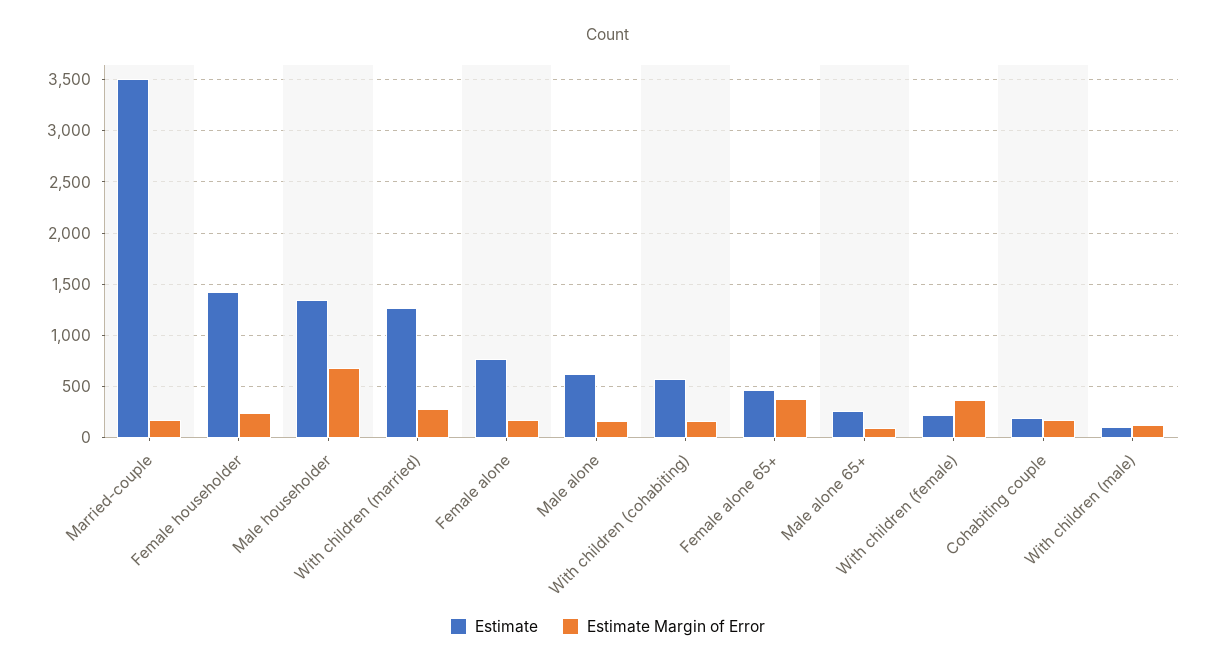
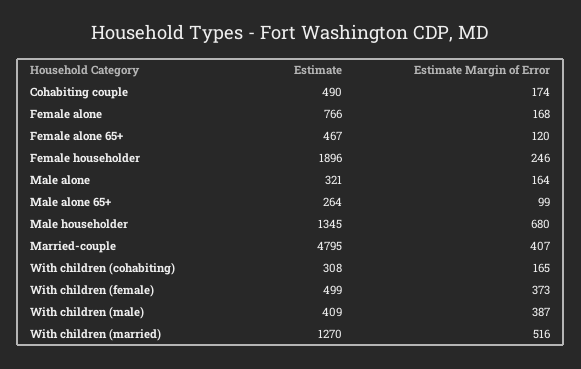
Estimate, Married-couple: 3500 -> 4795
Estimate Margin of Error, Married-couple: 200 -> 407
Estimate, Female householder: 1400 -> 1896
Estimate Margin of Error, With children (married): 300 -> 516
Estimate, Male alone: 600 -> 321
Estimate, With children (cohabiting): 600 -> 308
Estimate Margin of Error, Female alone 65+: 400 -> 120
Estimate, With children (female): 200 -> 499
Estimate, Cohabiting couple: 200 -> 490
Estimate, With children (male): 100 -> 409
Estimate Margin of Error, With children (male): 100 -> 387

